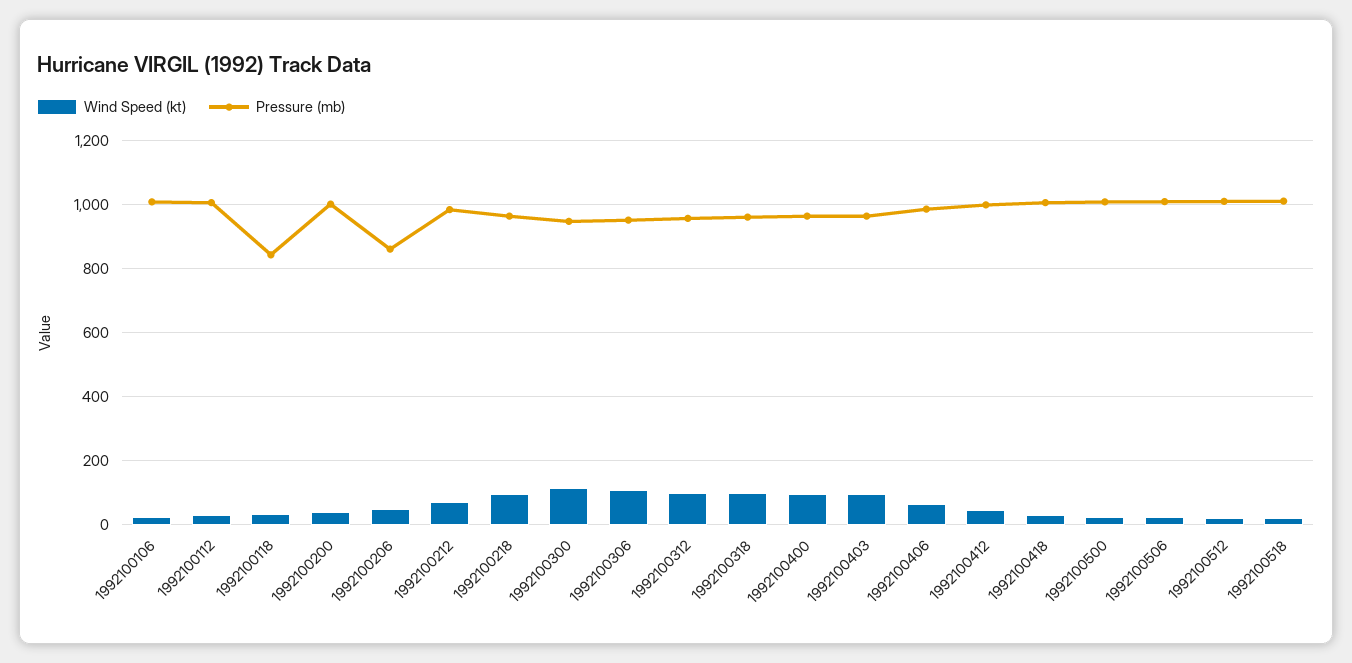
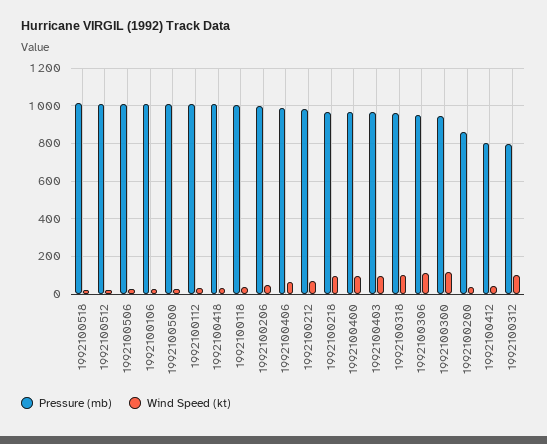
Pressure (mb), 1992100118: 840 -> 1000
Pressure (mb), 1992100200: 1000 -> 850
Pressure (mb), 1992100206: 860 -> 1000
Pressure (mb), 1992100312: 960 -> 800
Pressure (mb), 1992100412: 1000 -> 800

